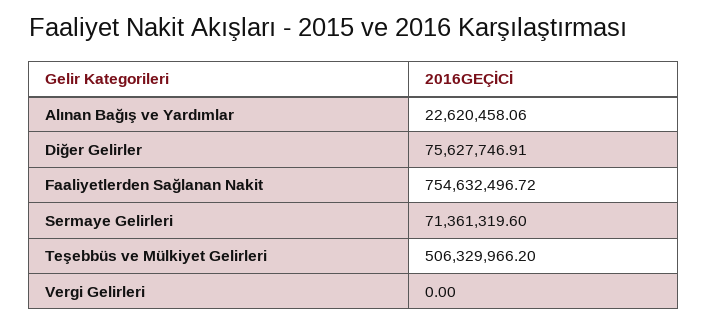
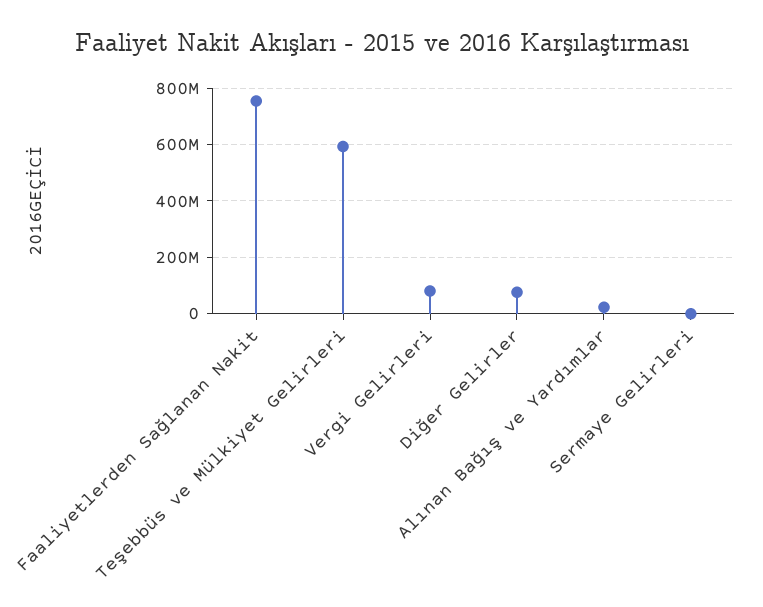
Sermaye Gelirleri: 71361319.6 -> 0
Teşebbüs ve Mülkiyet Gelirleri: 506329966.2 -> 600000000
Vergi Gelirleri: 0 -> 75000000

